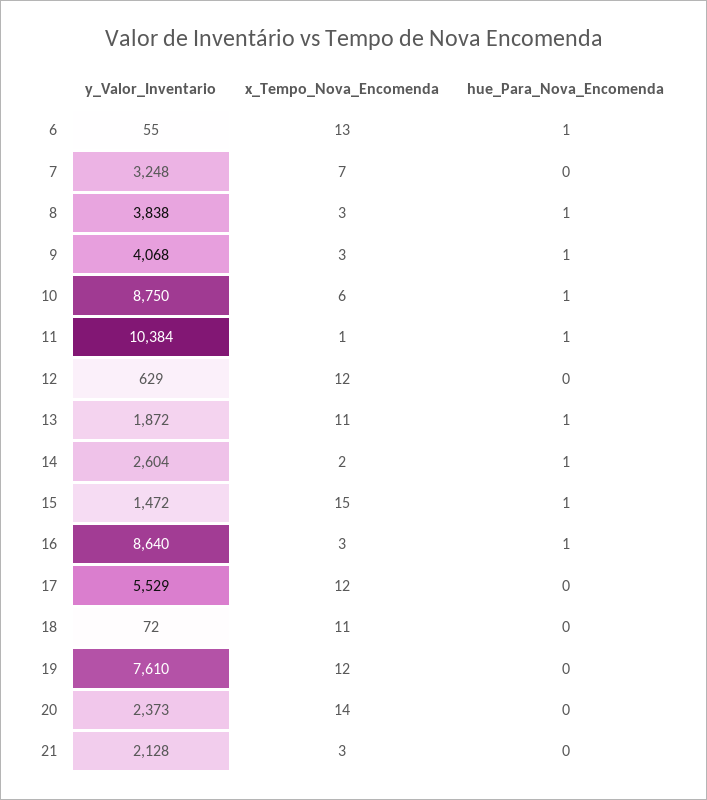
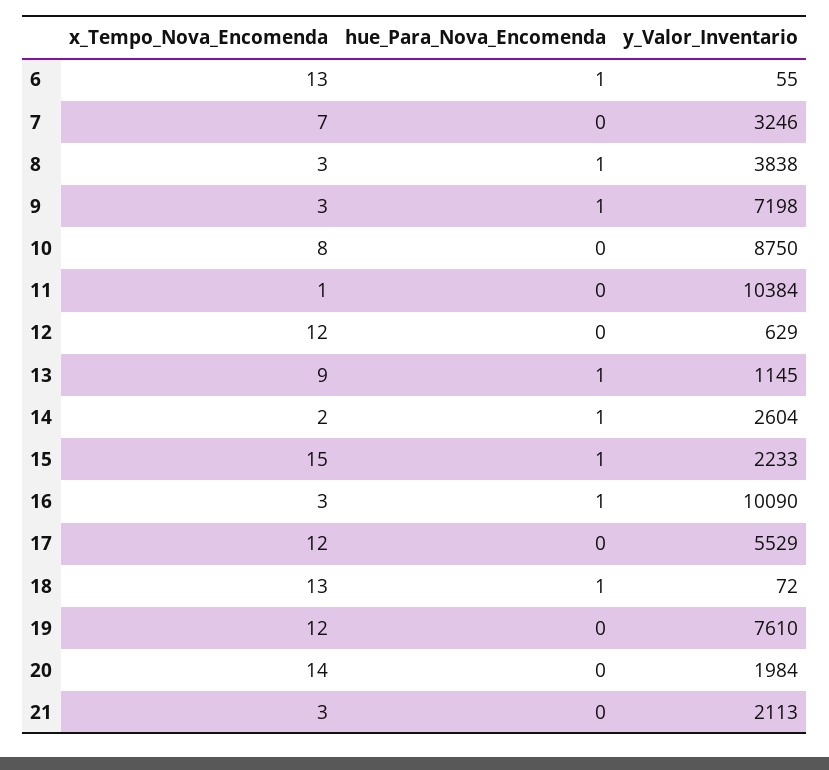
y_Valor_Inventario, 7: 3248 -> 3246
y_Valor_Inventario, 9: 4068 -> 7198
x_Tempo_Nova_Encomenda, 10: 6 -> 8
hue_Para_Nova_Encomenda, 10: 1 -> 0
hue_Para_Nova_Encomenda, 11: 1 -> 0
y_Valor_Inventario, 13: 1872 -> 1145
x_Tempo_Nova_Encomenda, 13: 11 -> 9
y_Valor_Inventario, 15: 1472 -> 2233
y_Valor_Inventario, 16: 8640 -> 10090
x_Tempo_Nova_Encomenda, 18: 11 -> 13
hue_Para_Nova_Encomenda, 18: 0 -> 1
y_Valor_Inventario, 20: 2373 -> 1984
y_Valor_Inventario, 21: 2128 -> 2113

